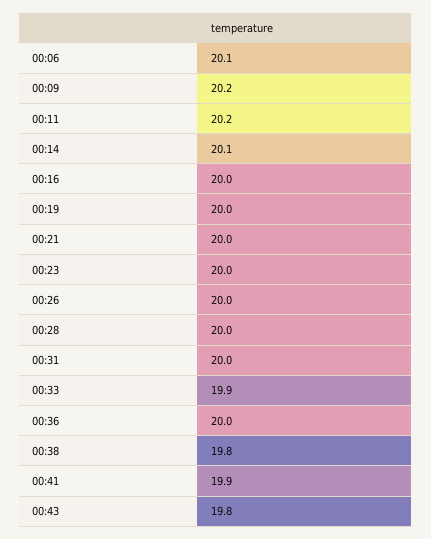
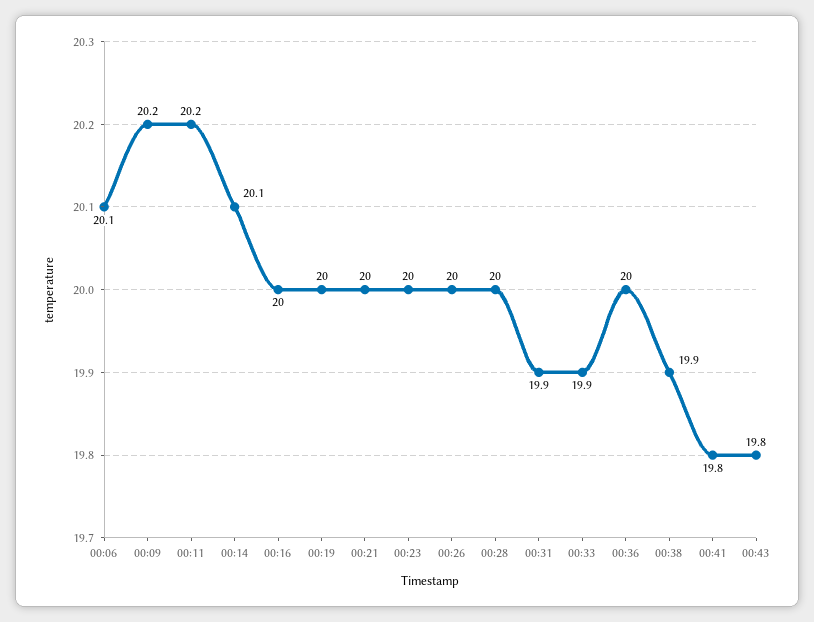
00:31: 20 -> 19.9
00:38: 19.8 -> 19.9
00:41: 19.9 -> 19.8

